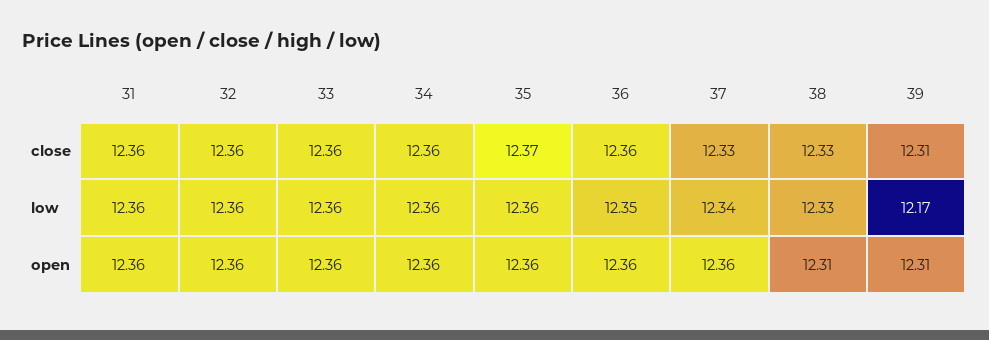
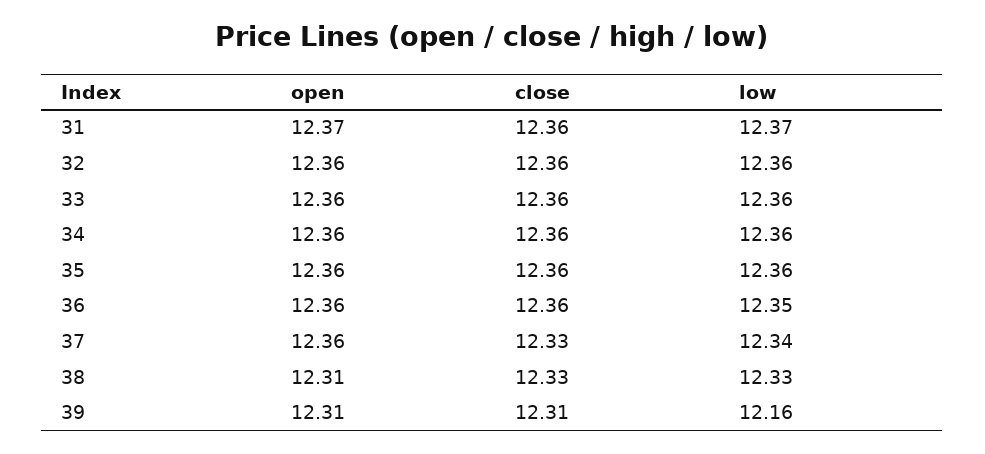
35, close: 12.37 -> 12.36
31, low: 12.36 -> 12.37
39, low: 12.17 -> 12.16
31, open: 12.36 -> 12.37

